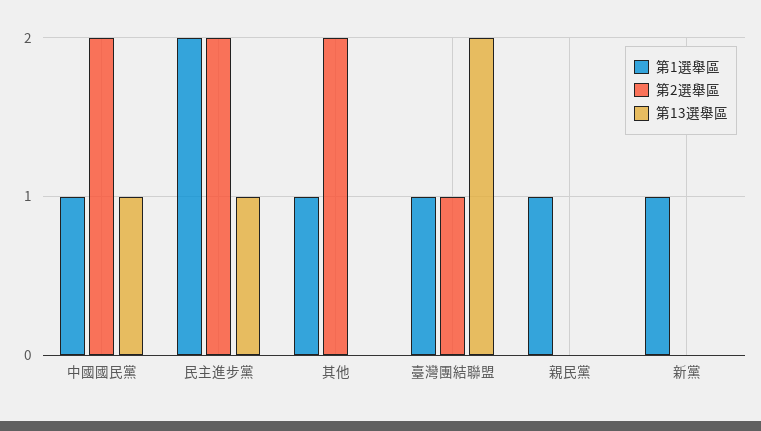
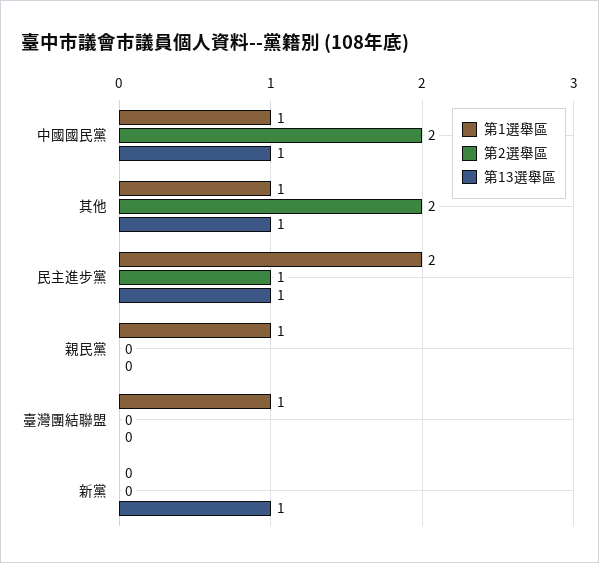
第2選舉區, 民主進步黨: 2 -> 1
第13選舉區, 其他: 0 -> 1
第2選舉區, 臺灣團結聯盟: 1 -> 0
第13選舉區, 臺灣團結聯盟: 2 -> 0
第1選舉區, 新黨: 1 -> 0
第13選舉區, 新黨: 0 -> 1

